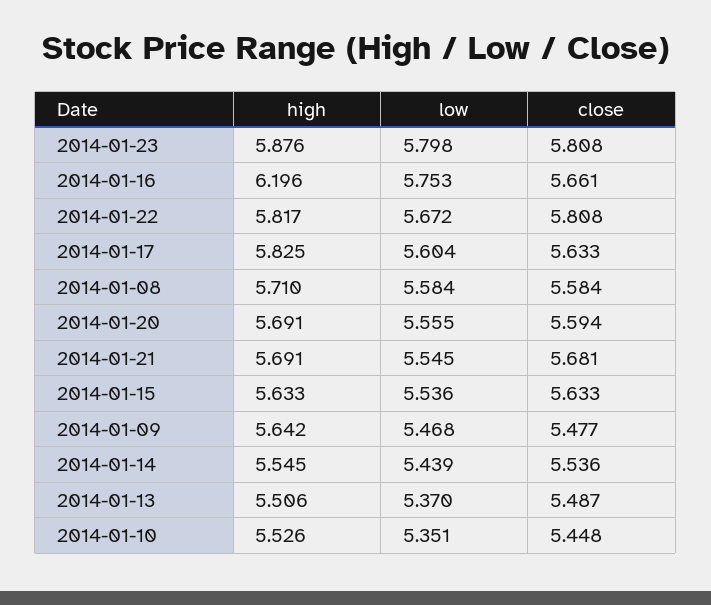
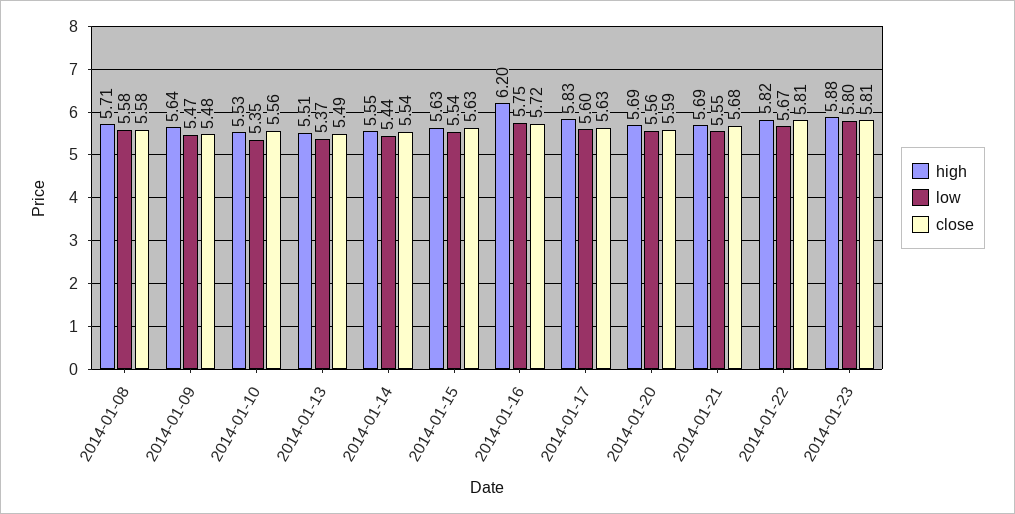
close, 2014-01-16: 5.661 -> 5.72
close, 2014-01-10: 5.448 -> 5.56

